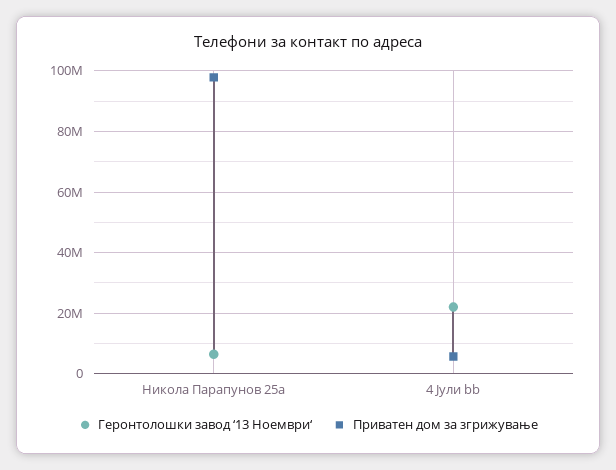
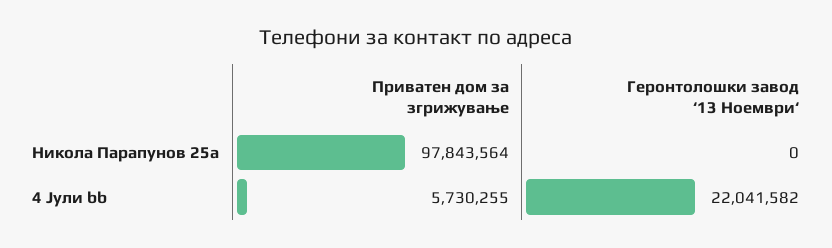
Геронтолошки завод ‘13 Ноември‘, Никола Парапунов 25а: 6000000 -> 0

